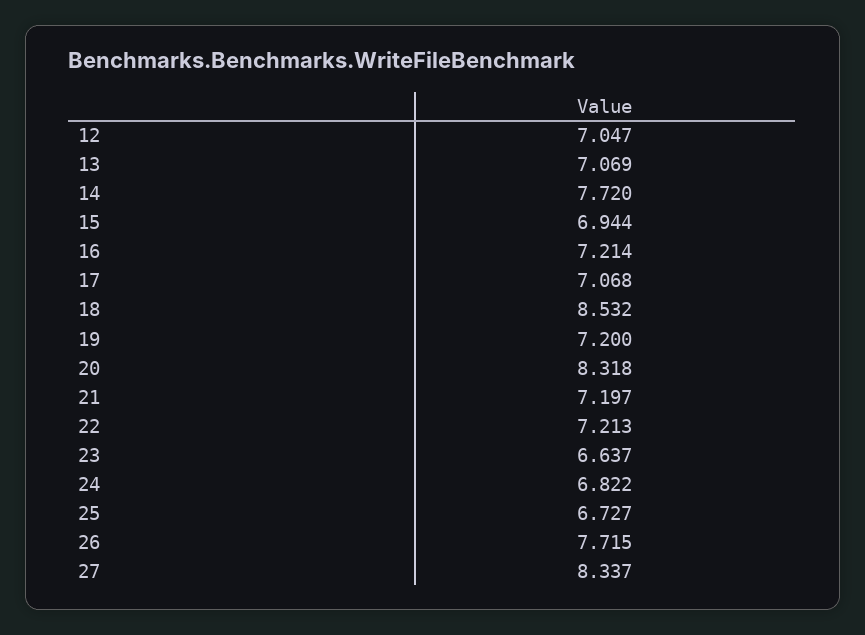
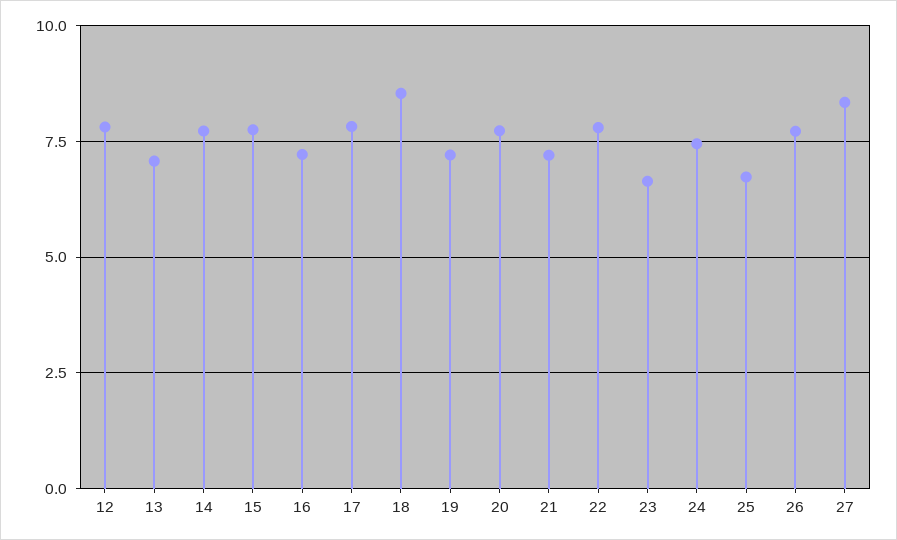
12: 7.047 -> 7.75
15: 6.944 -> 7.75
17: 7.068 -> 7.75
20: 8.318 -> 7.75
22: 7.213 -> 7.75
24: 6.822 -> 7.5

